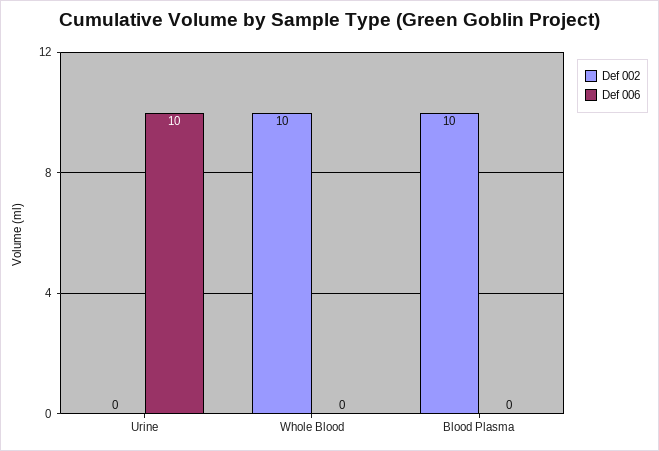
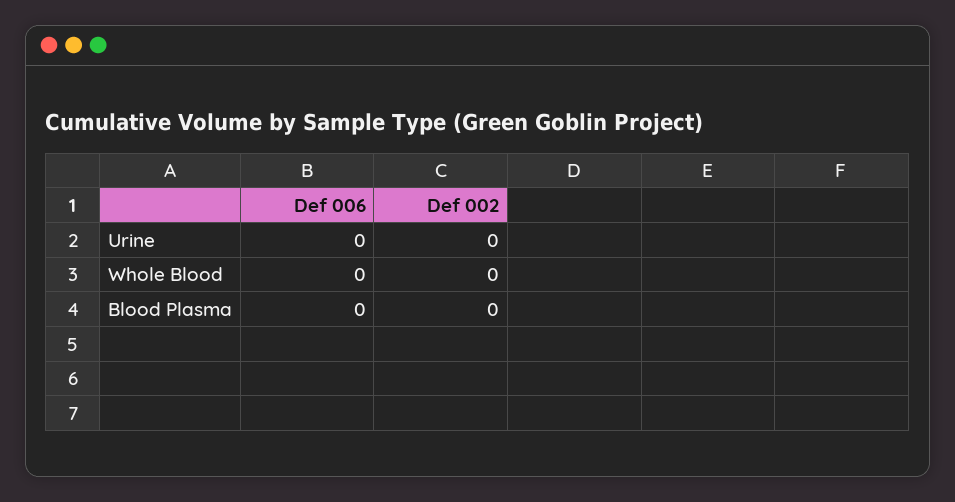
Def 006, Urine: 10 -> 0
Def 002, Whole Blood: 10 -> 0
Def 002, Blood Plasma: 10 -> 0

